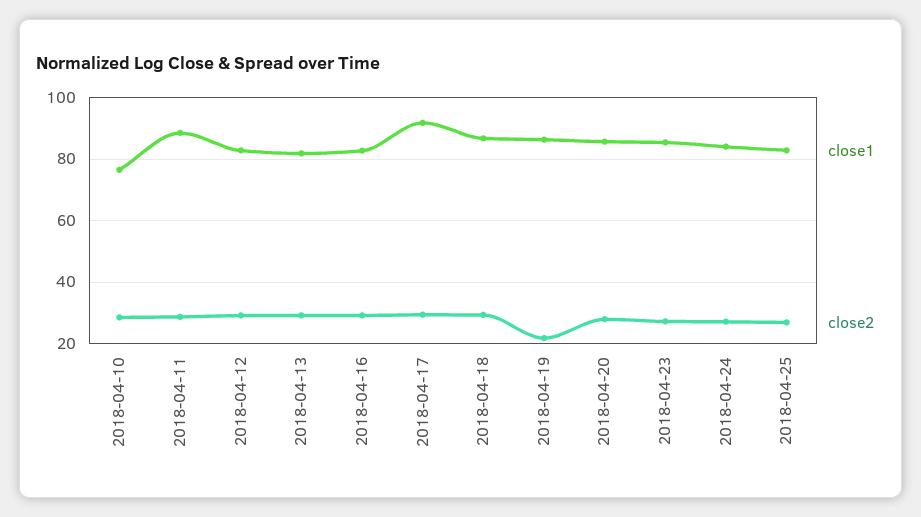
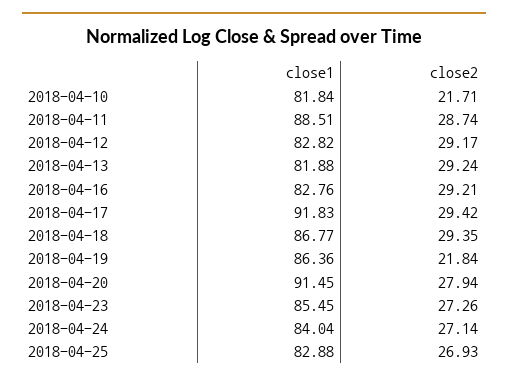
close1, 2018-04-10: 76 -> 81.84
close2, 2018-04-10: 28 -> 21.71
close1, 2018-04-20: 86 -> 91.45

